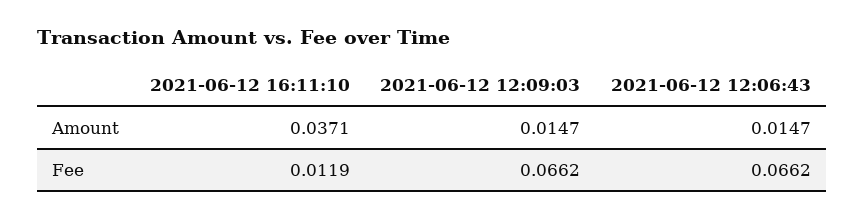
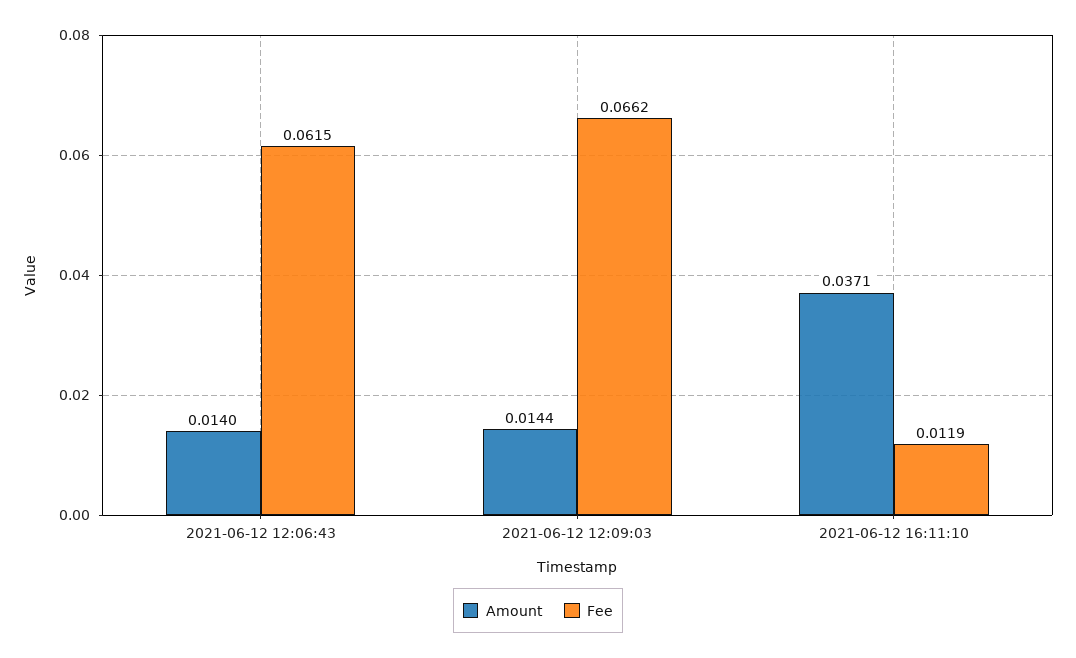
Amount, 2021-06-12 12:09:03: 0.0147 -> 0.0144
Amount, 2021-06-12 12:06:43: 0.0147 -> 0.014
Fee, 2021-06-12 12:06:43: 0.0662 -> 0.0615

